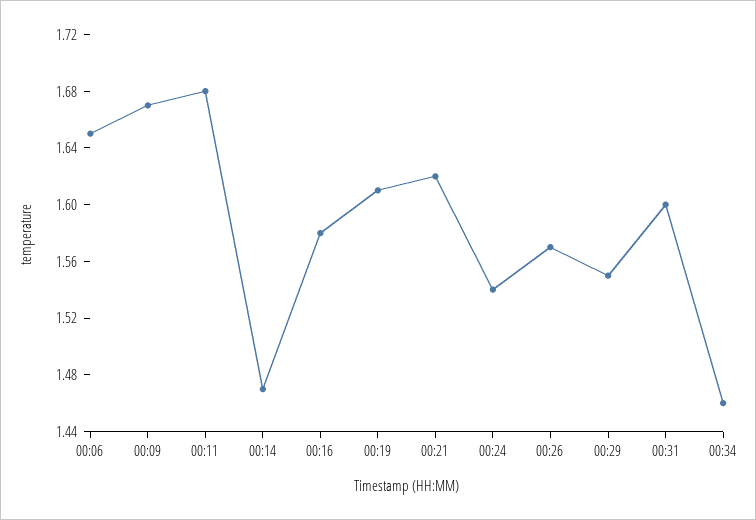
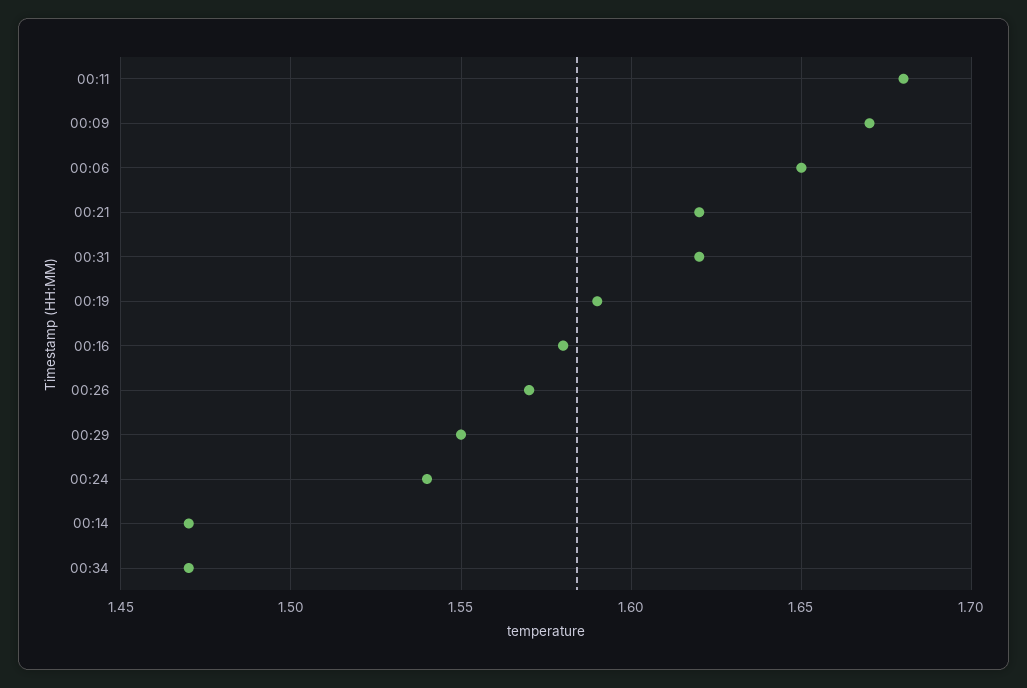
00:19: 1.61 -> 1.59
00:31: 1.6 -> 1.62
00:34: 1.46 -> 1.47

